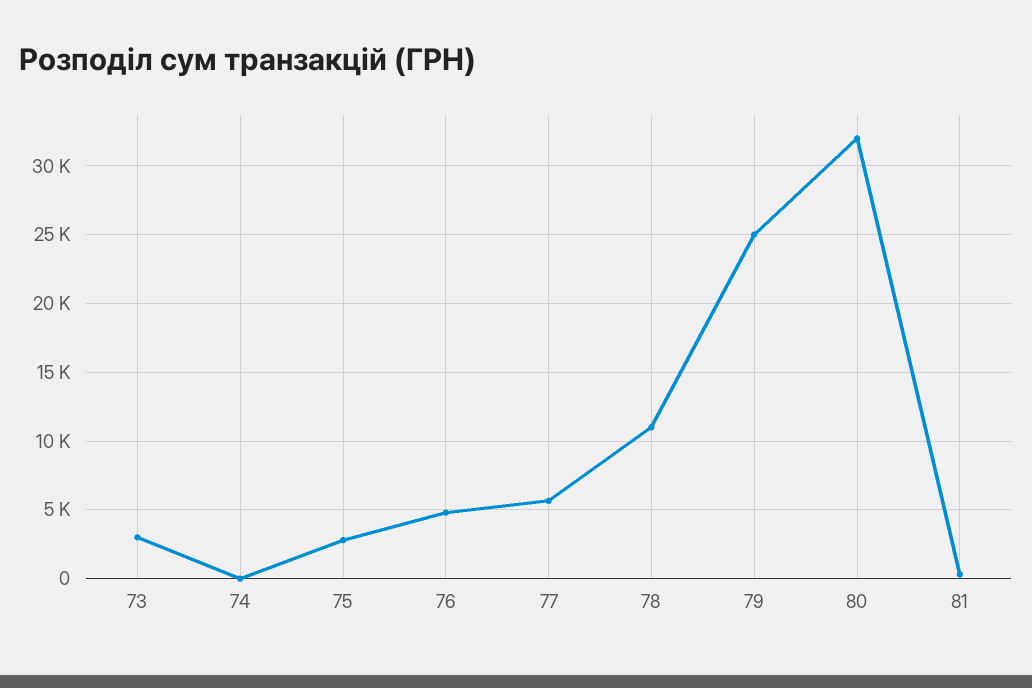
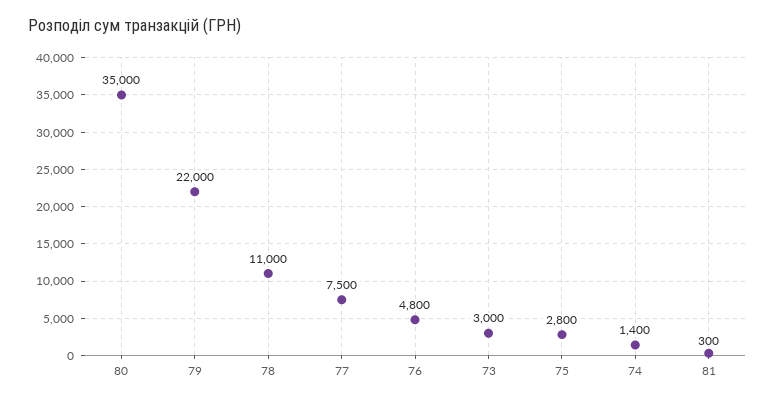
74: 0 -> 1400
77: 5500 -> 7500
79: 25000 -> 22000
80: 32000 -> 35000

